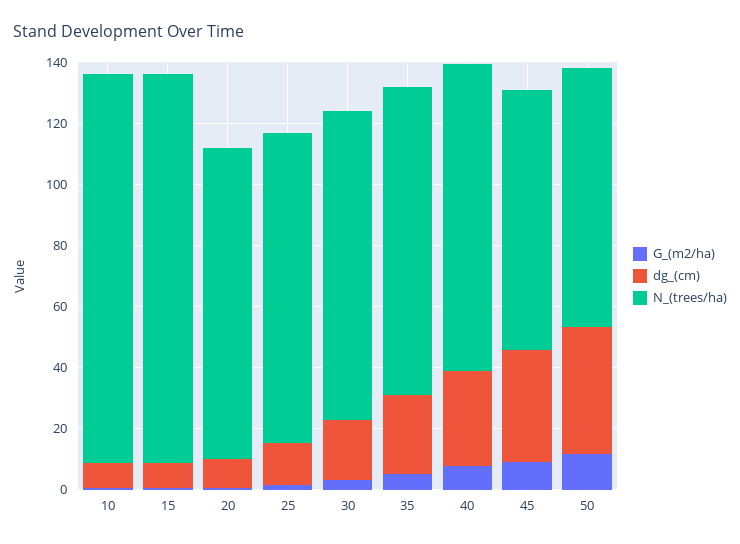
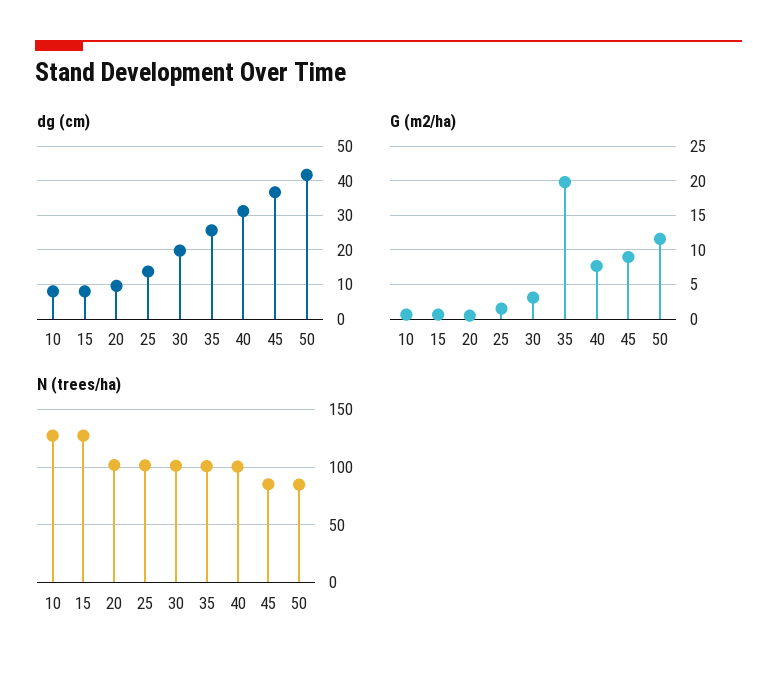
G_(m2/ha), 35: 5 -> 20

